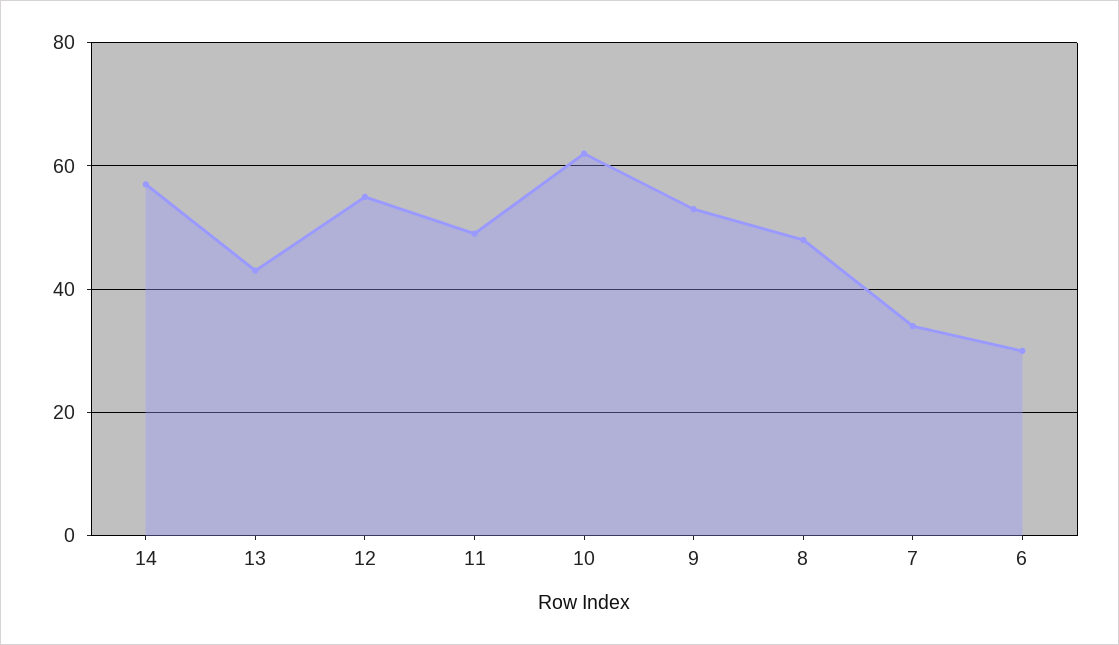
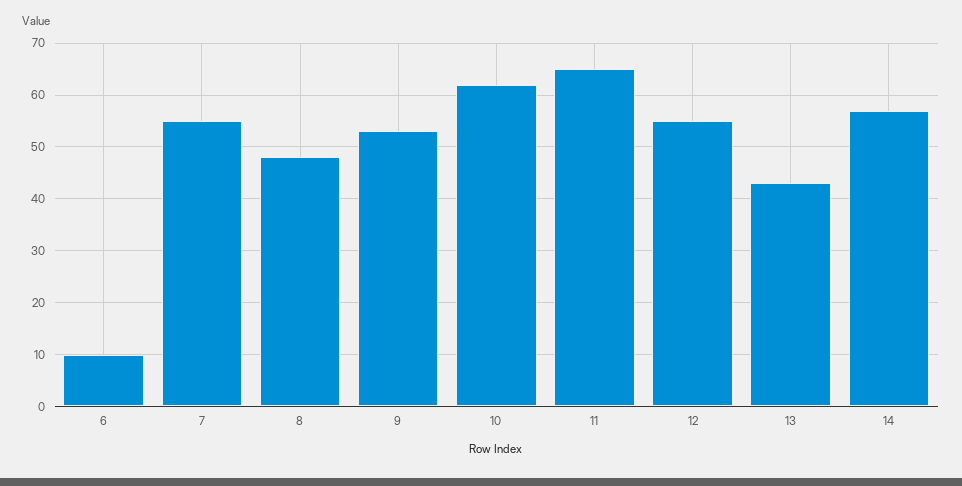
11: 50 -> 65
7: 35 -> 55
6: 30 -> 10

